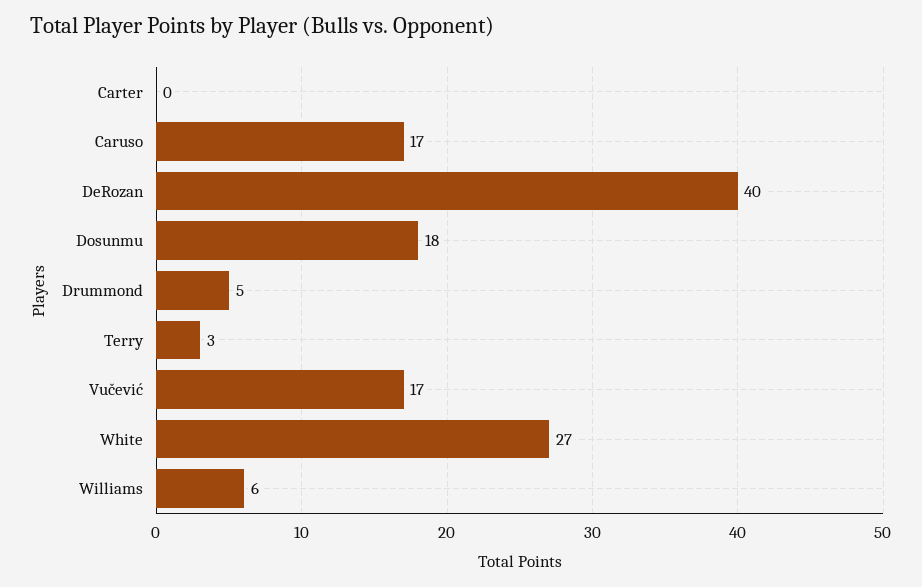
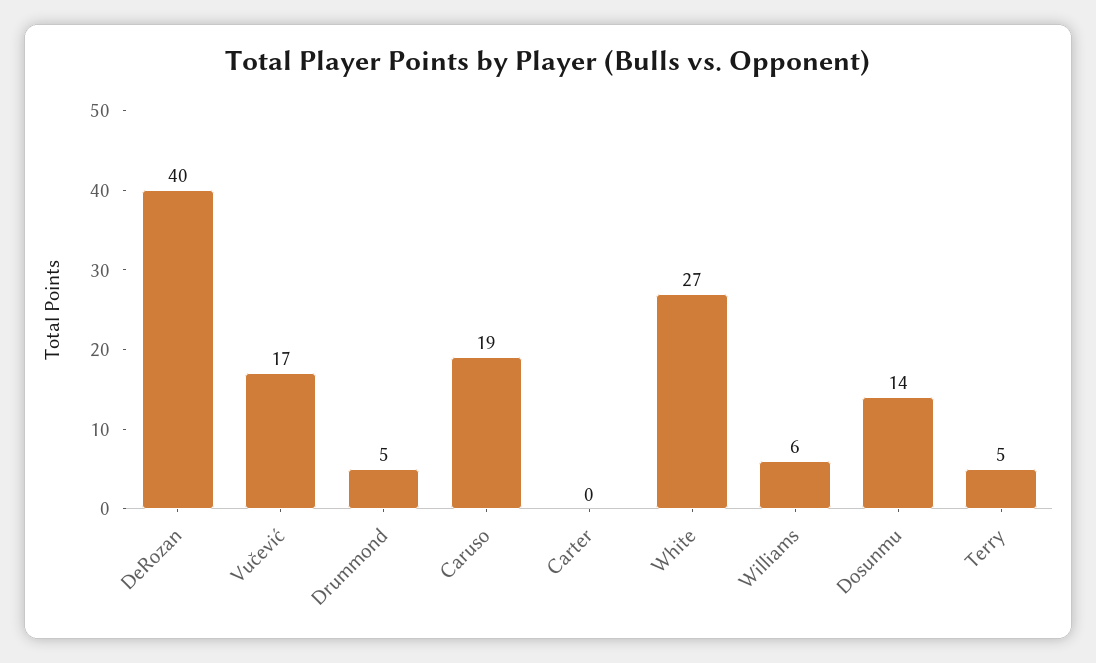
Caruso: 17 -> 19
Dosunmu: 18 -> 14
Terry: 3 -> 5

